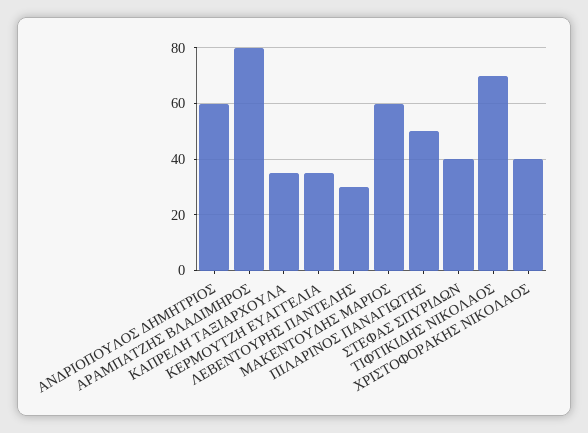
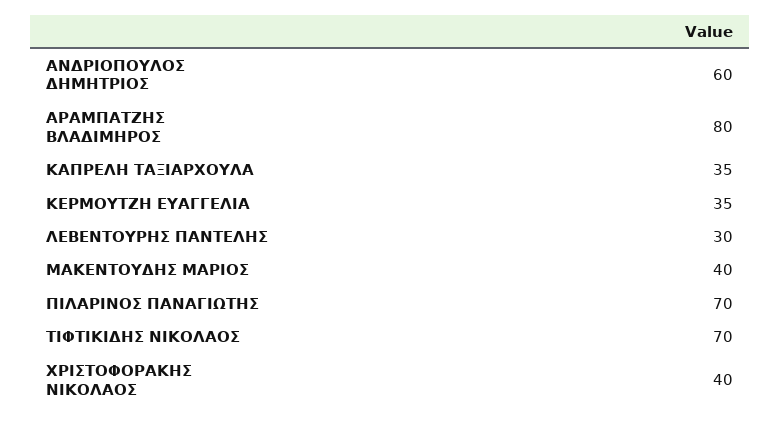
ΜΑΚΕΝΤΟΥΔΗΣ ΜΑΡΙΟΣ: 60 -> 40
ΠΙΛΑΡΙΝΟΣ ΠΑΝΑΓΙΩΤΗΣ: 50 -> 70
ΣΤΕΦΑΣ ΣΠΥΡΙΔΩΝ: 40 -> none

